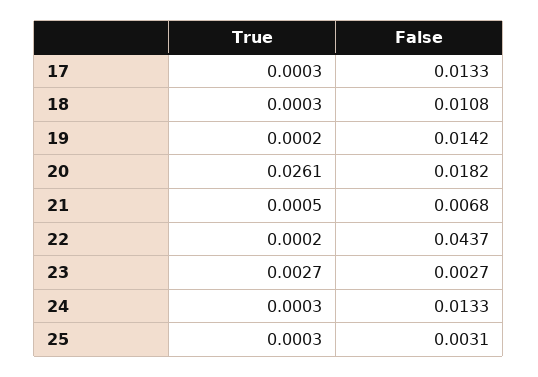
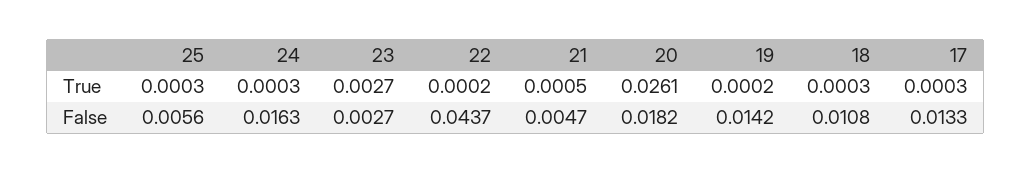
False, 21: 0.0068 -> 0.0047
False, 24: 0.0133 -> 0.0163
False, 25: 0.0031 -> 0.0056

